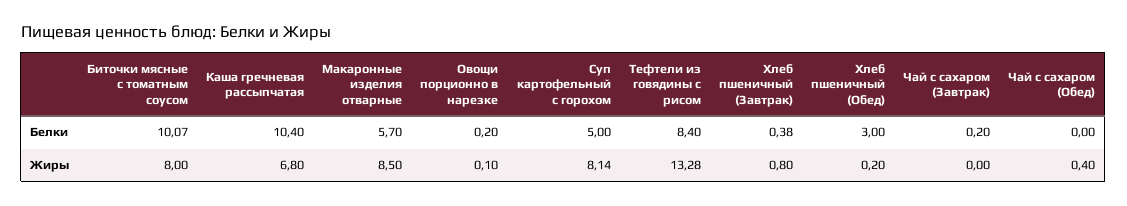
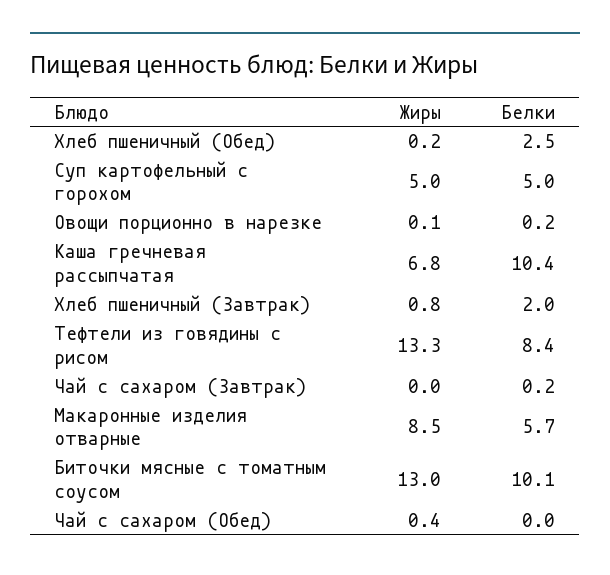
Хлеб пшеничный (Завтрак), Белки: 0.38 -> 2
Хлеб пшеничный (Обед), Белки: 3 -> 2.5
Биточки мясные с томатным соусом, Жиры: 8 -> 13
Суп картофельный с горохом, Жиры: 8.14 -> 5

